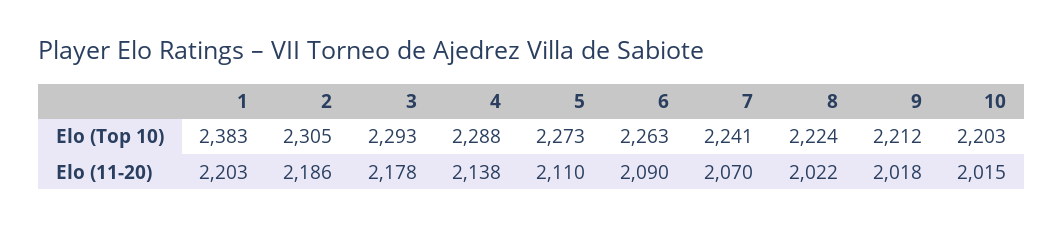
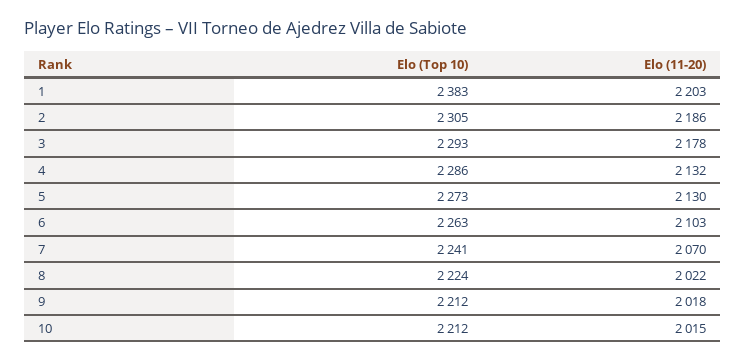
4, Elo (Top 10): 2288 -> 2286
10, Elo (Top 10): 2203 -> 2212
4, Elo (11-20): 2138 -> 2132
5, Elo (11-20): 2110 -> 2130
6, Elo (11-20): 2090 -> 2103

